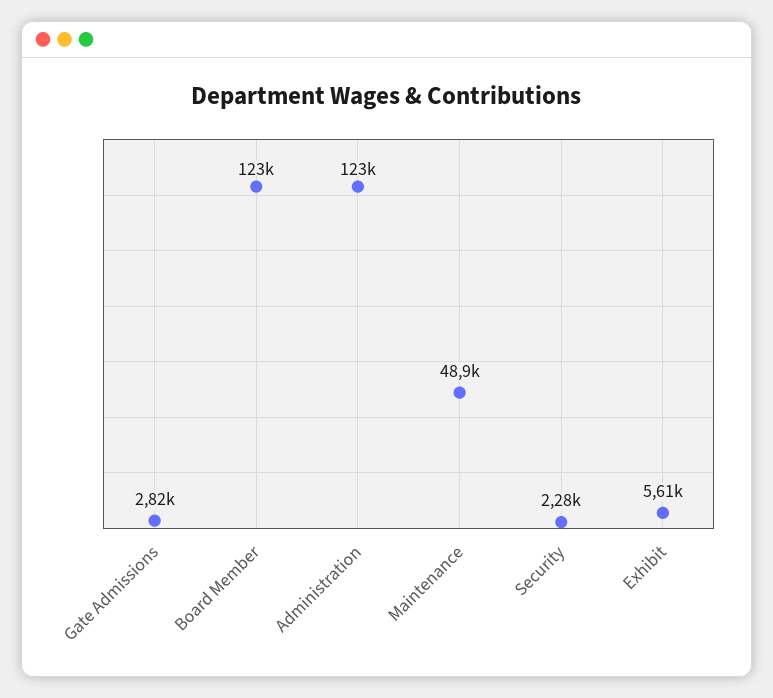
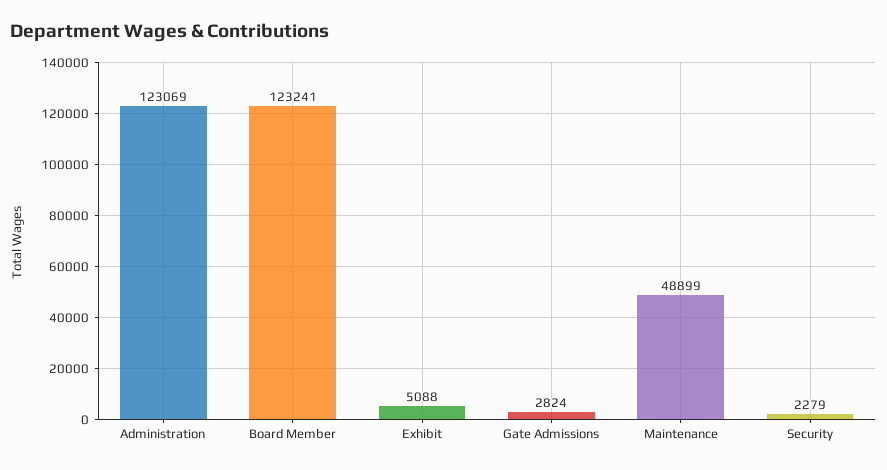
Exhibit: 5610 -> 5088

